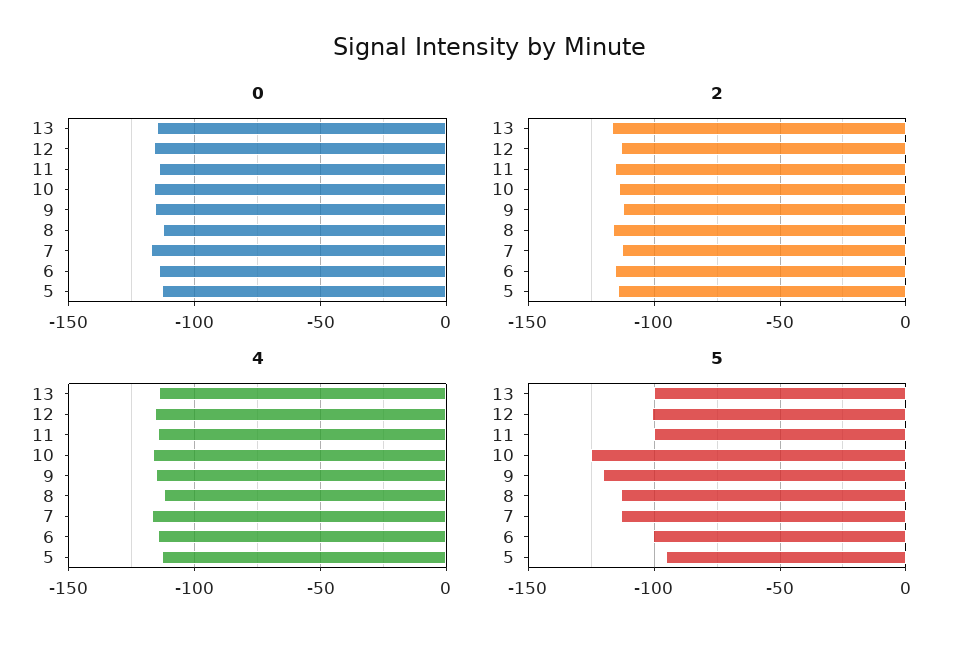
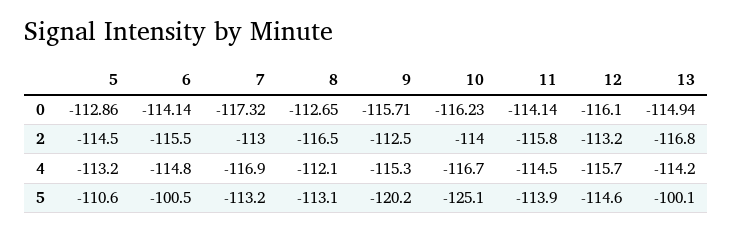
5, 12: -100 -> -114.6
5, 11: -100 -> -113.9
5, 5: -95 -> -110.6

